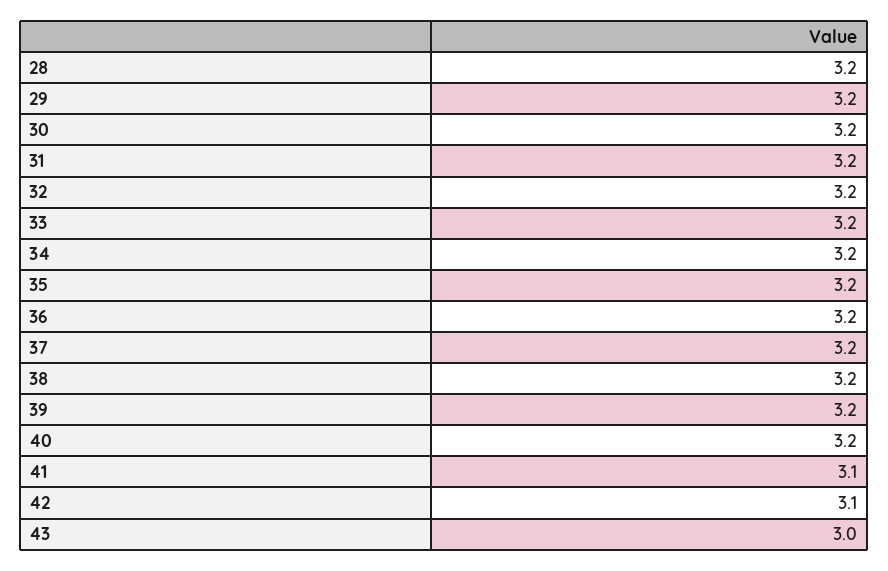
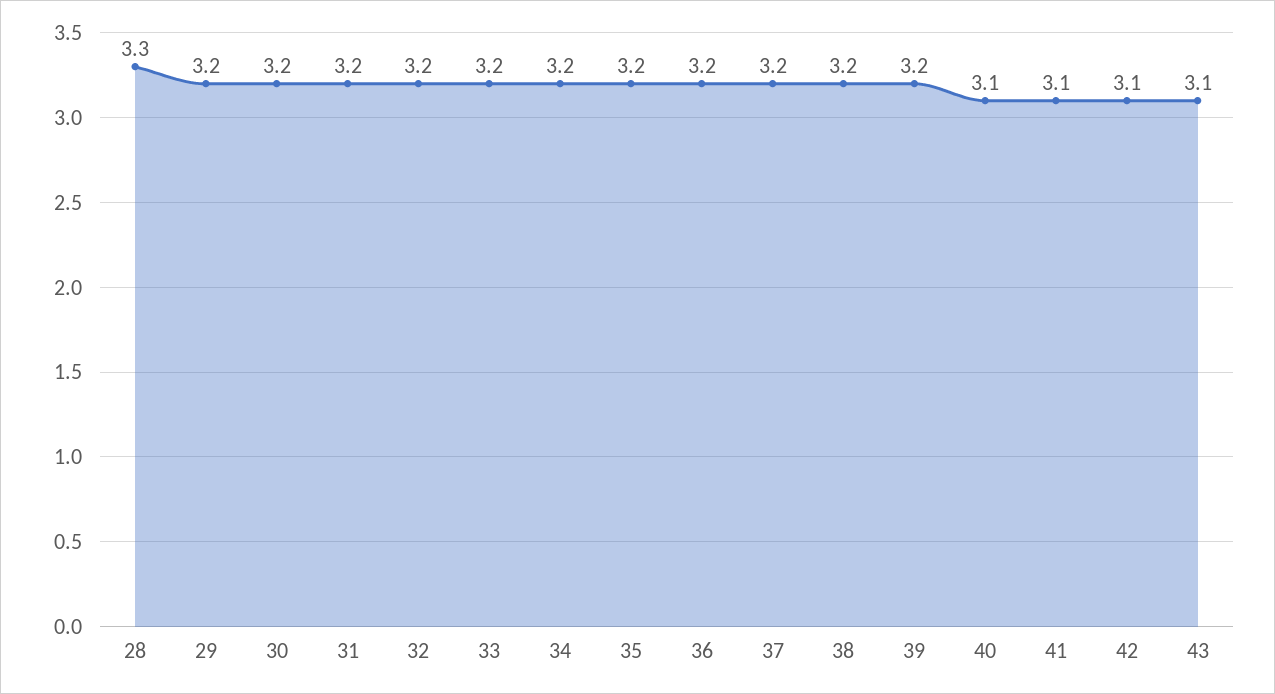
28: 3.2 -> 3.3
40: 3.2 -> 3.1
43: 3 -> 3.1

